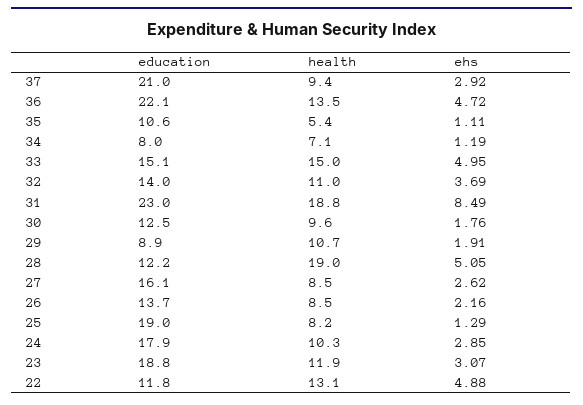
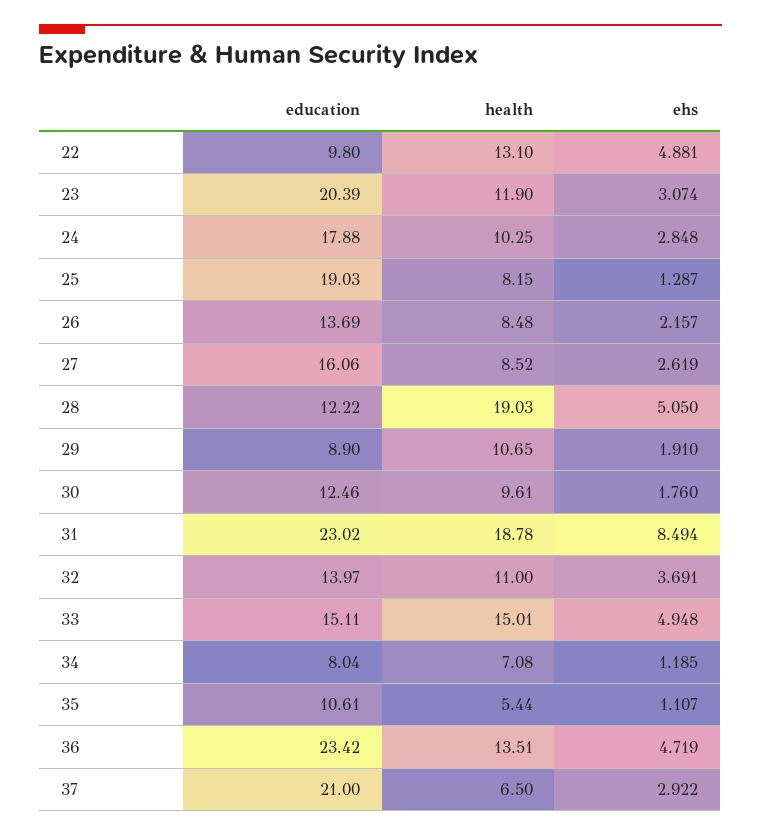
health, 37: 9.4 -> 6.5
education, 36: 22.1 -> 23.42
education, 23: 18.8 -> 20.39
education, 22: 11.8 -> 9.8

